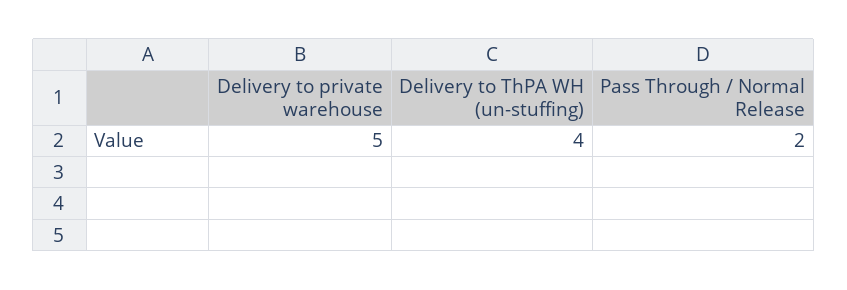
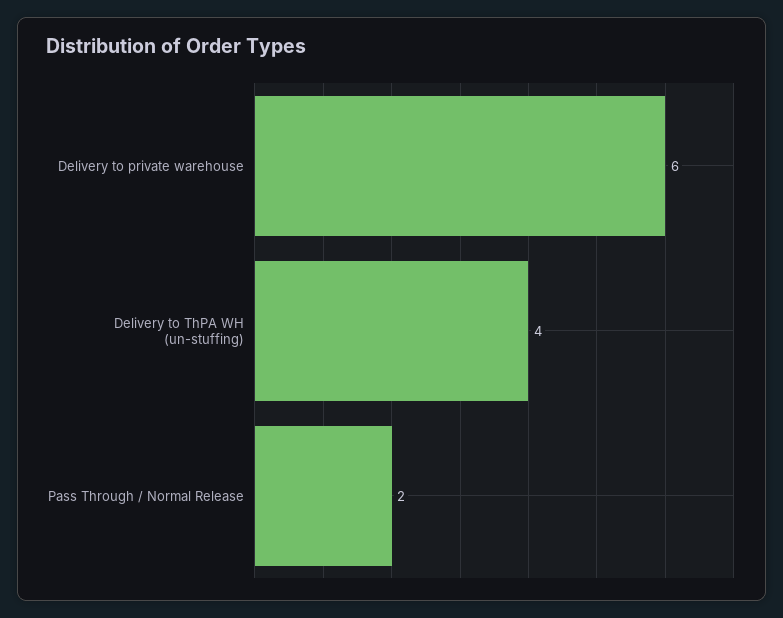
Delivery to private warehouse: 5 -> 6

